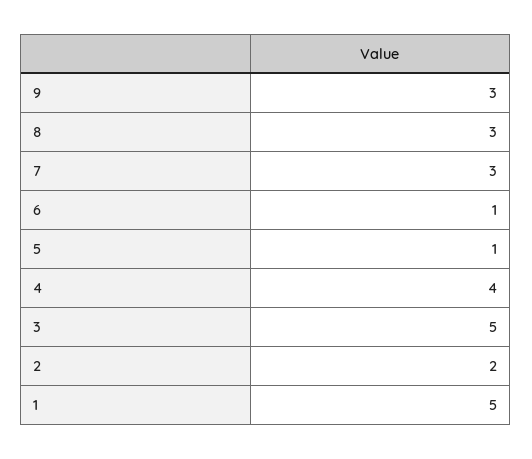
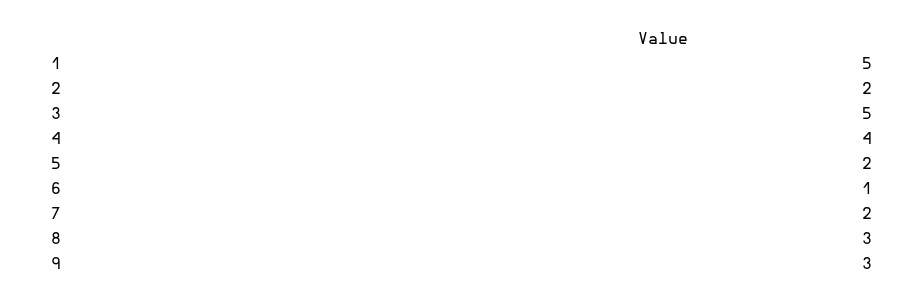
7: 3 -> 2
5: 1 -> 2

